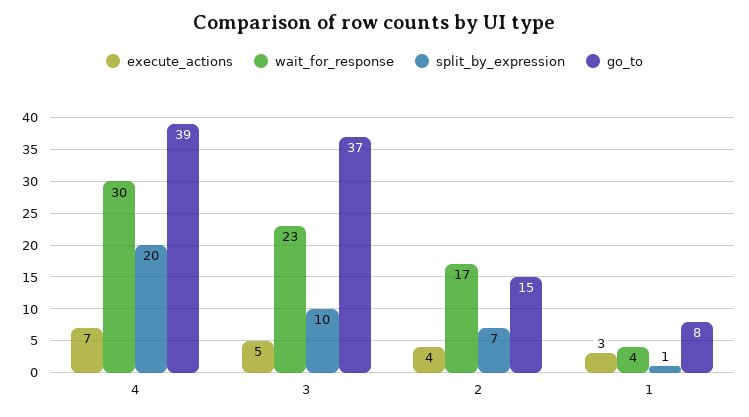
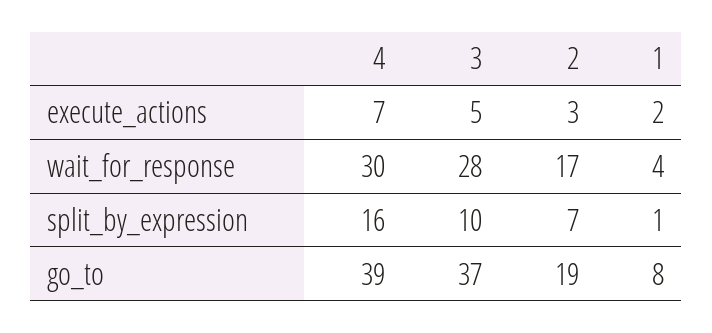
split_by_expression, 4: 20 -> 16
wait_for_response, 3: 23 -> 28
execute_actions, 2: 4 -> 3
go_to, 2: 15 -> 19
execute_actions, 1: 3 -> 2

